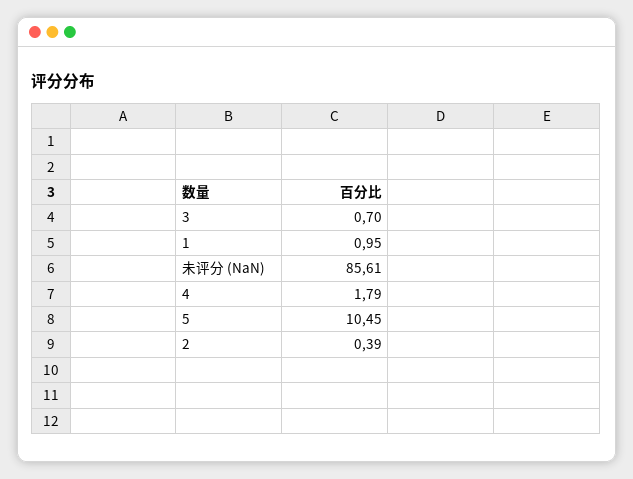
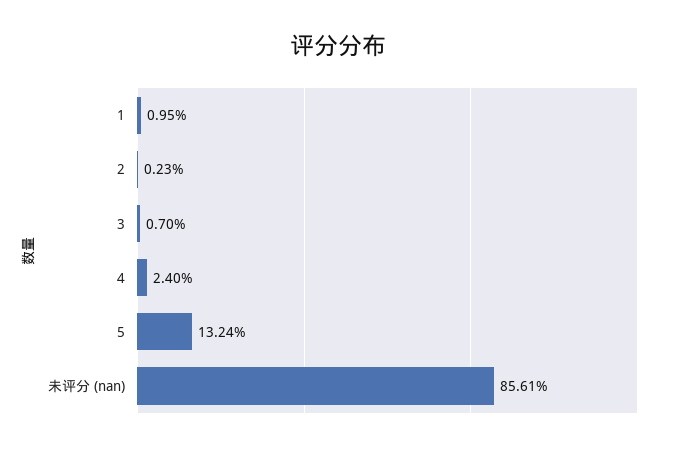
4: 1.79 -> 2.4
5: 10.45 -> 13.24
2: 0.39 -> 0.23

